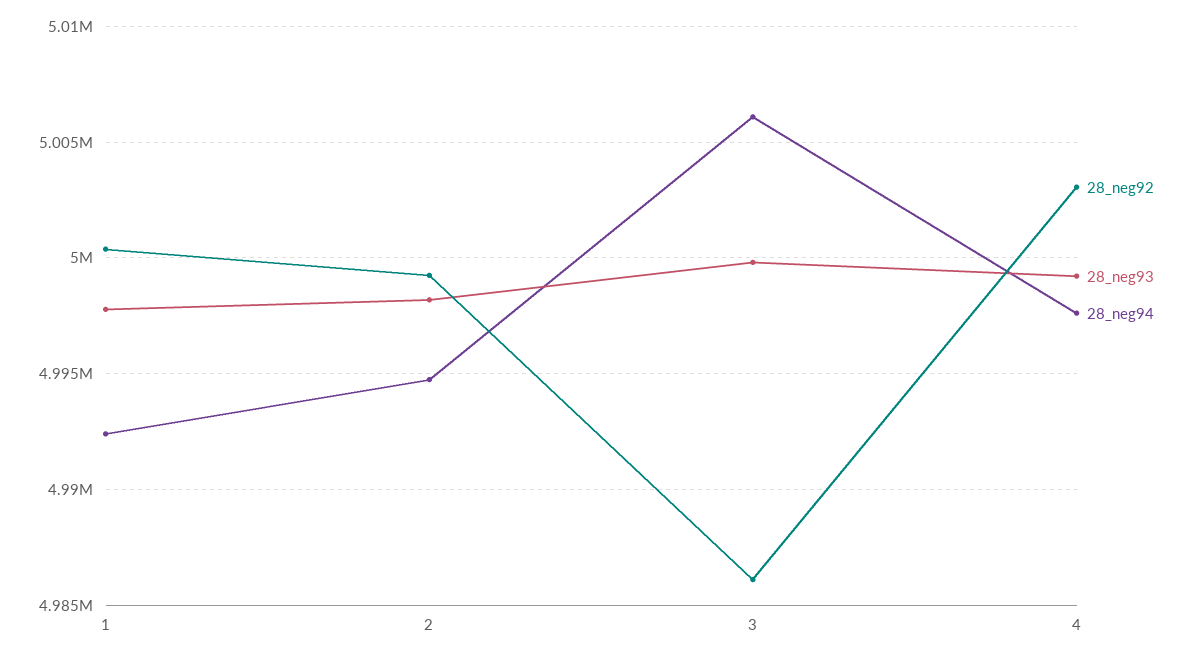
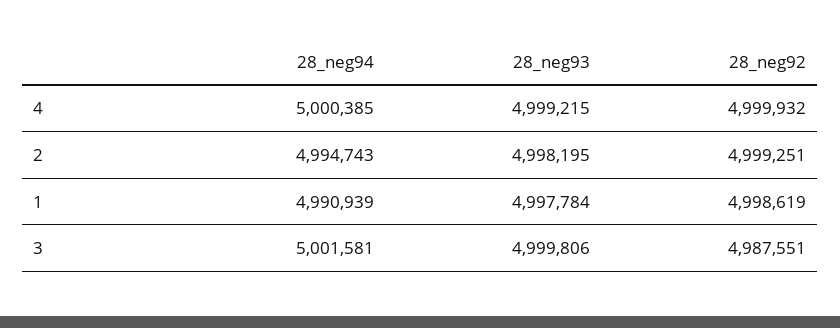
28_neg92, 1: 5000500 -> 4998619
28_neg94, 1: 4992500 -> 4990939
28_neg92, 3: 4986000 -> 4987551
28_neg94, 3: 5006000 -> 5001581
28_neg92, 4: 5003000 -> 4999932
28_neg94, 4: 4997500 -> 5000385

